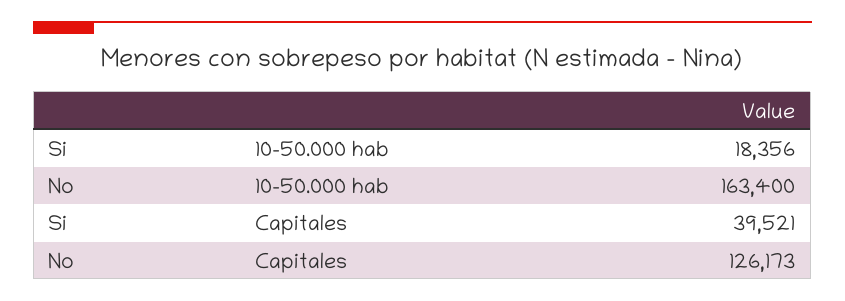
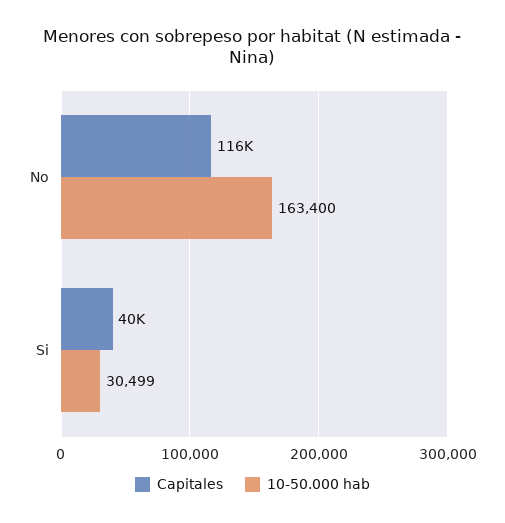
10-50.000 hab, Si: 18356 -> 30499
Capitales, No: 126173 -> 116000

